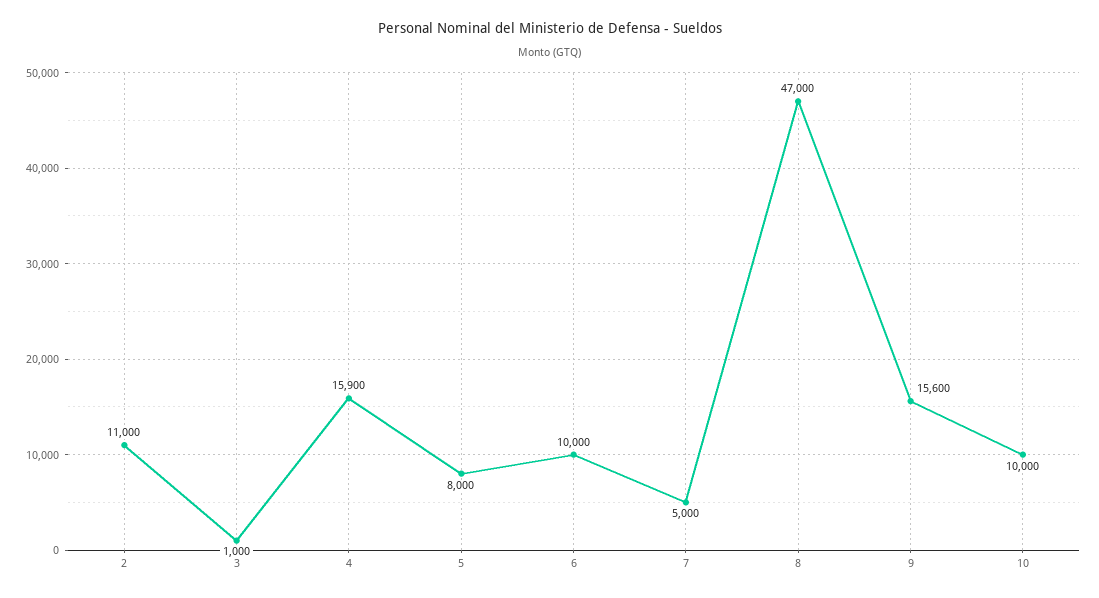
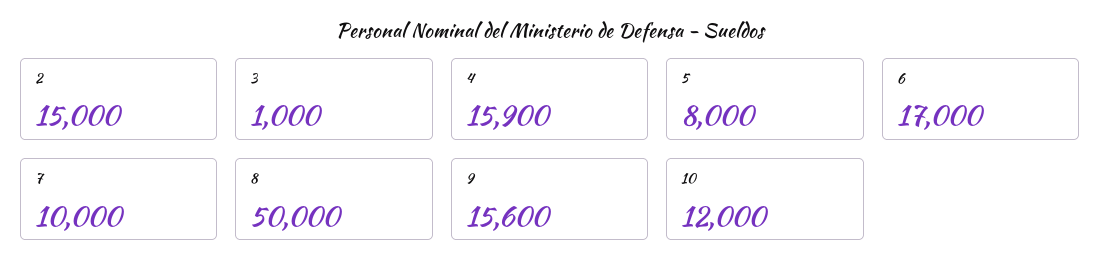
2: 11000 -> 15000
6: 10000 -> 17000
7: 5000 -> 10000
8: 47000 -> 50000
10: 10000 -> 12000

